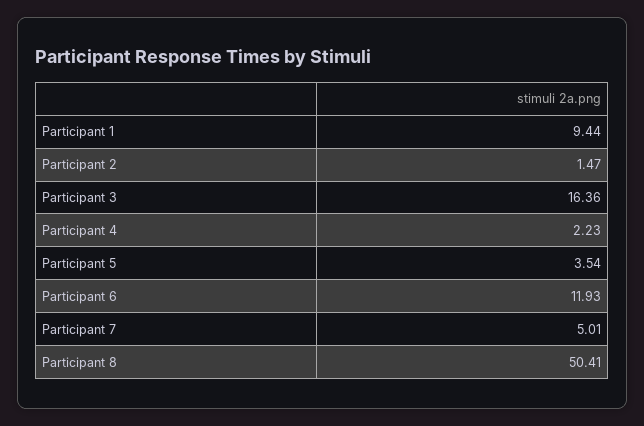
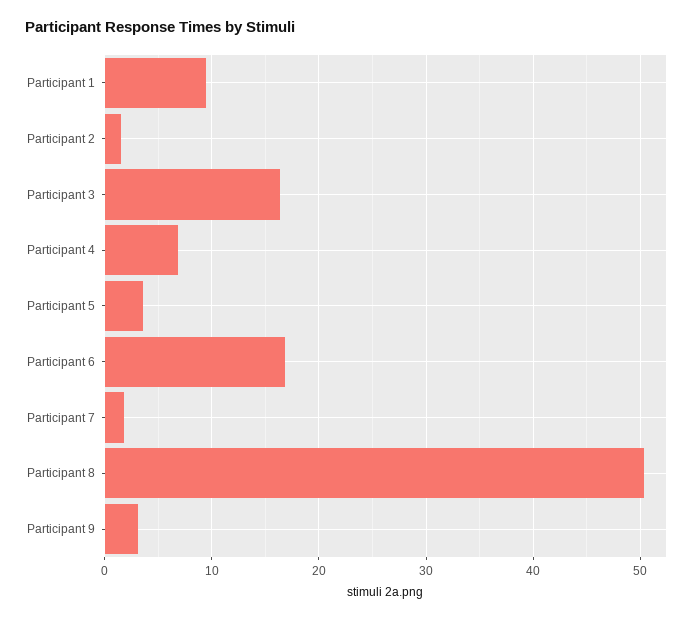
Participant 4: 2.23 -> 7
Participant 6: 11.93 -> 17
Participant 7: 5.01 -> 2
Participant 9: none -> 3

